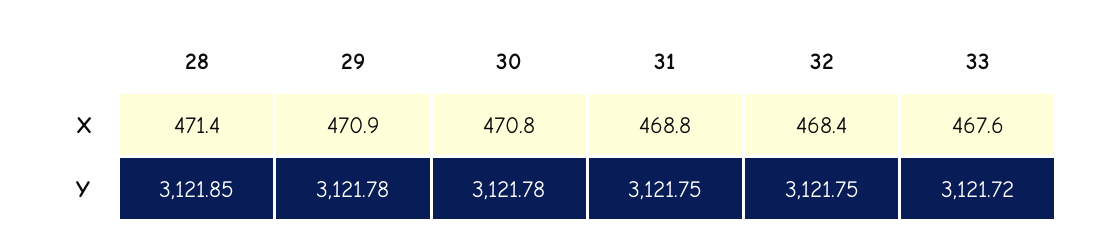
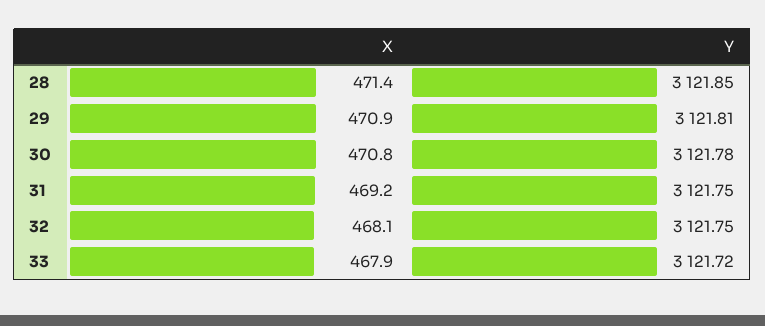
31, X: 468.8 -> 469.2
32, X: 468.4 -> 468.1
33, X: 467.6 -> 467.9
29, Y: 3121.78 -> 3121.81

